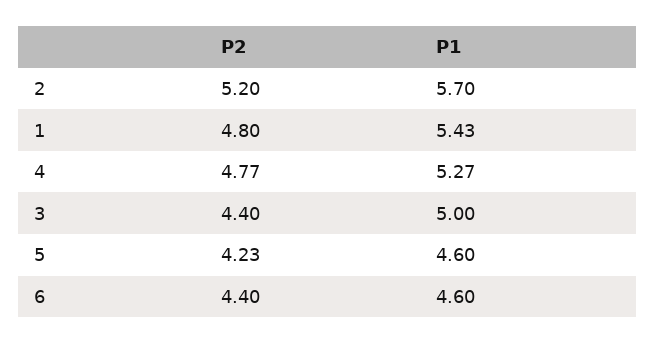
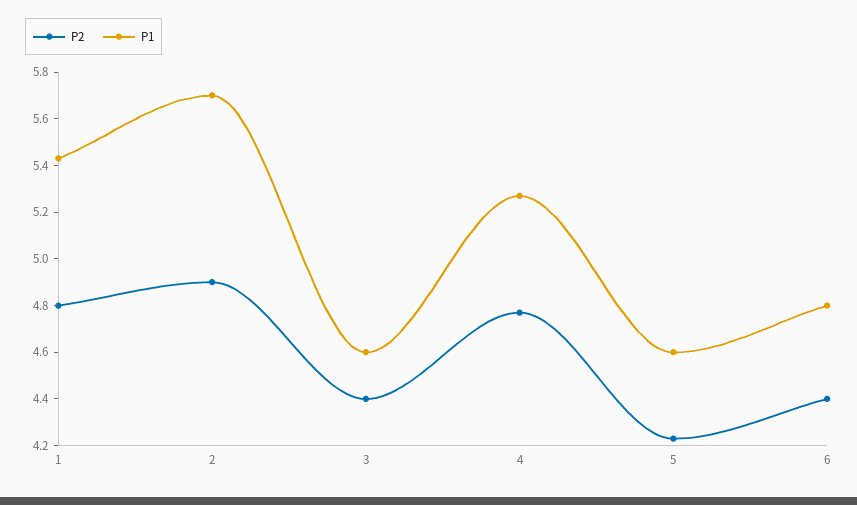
P2, 2: 5.2 -> 4.9
P1, 3: 5 -> 4.6
P1, 6: 4.6 -> 4.8

